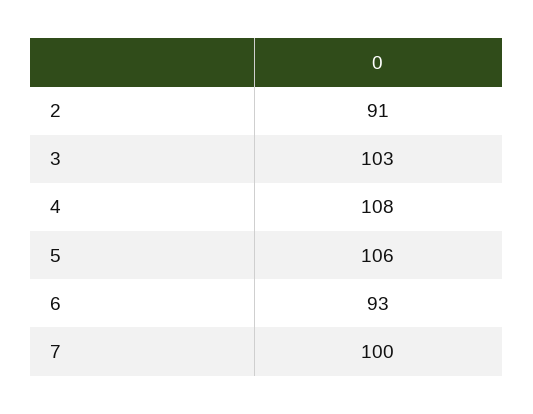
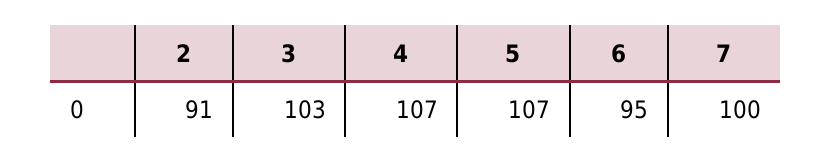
4: 108 -> 107
5: 106 -> 107
6: 93 -> 95

